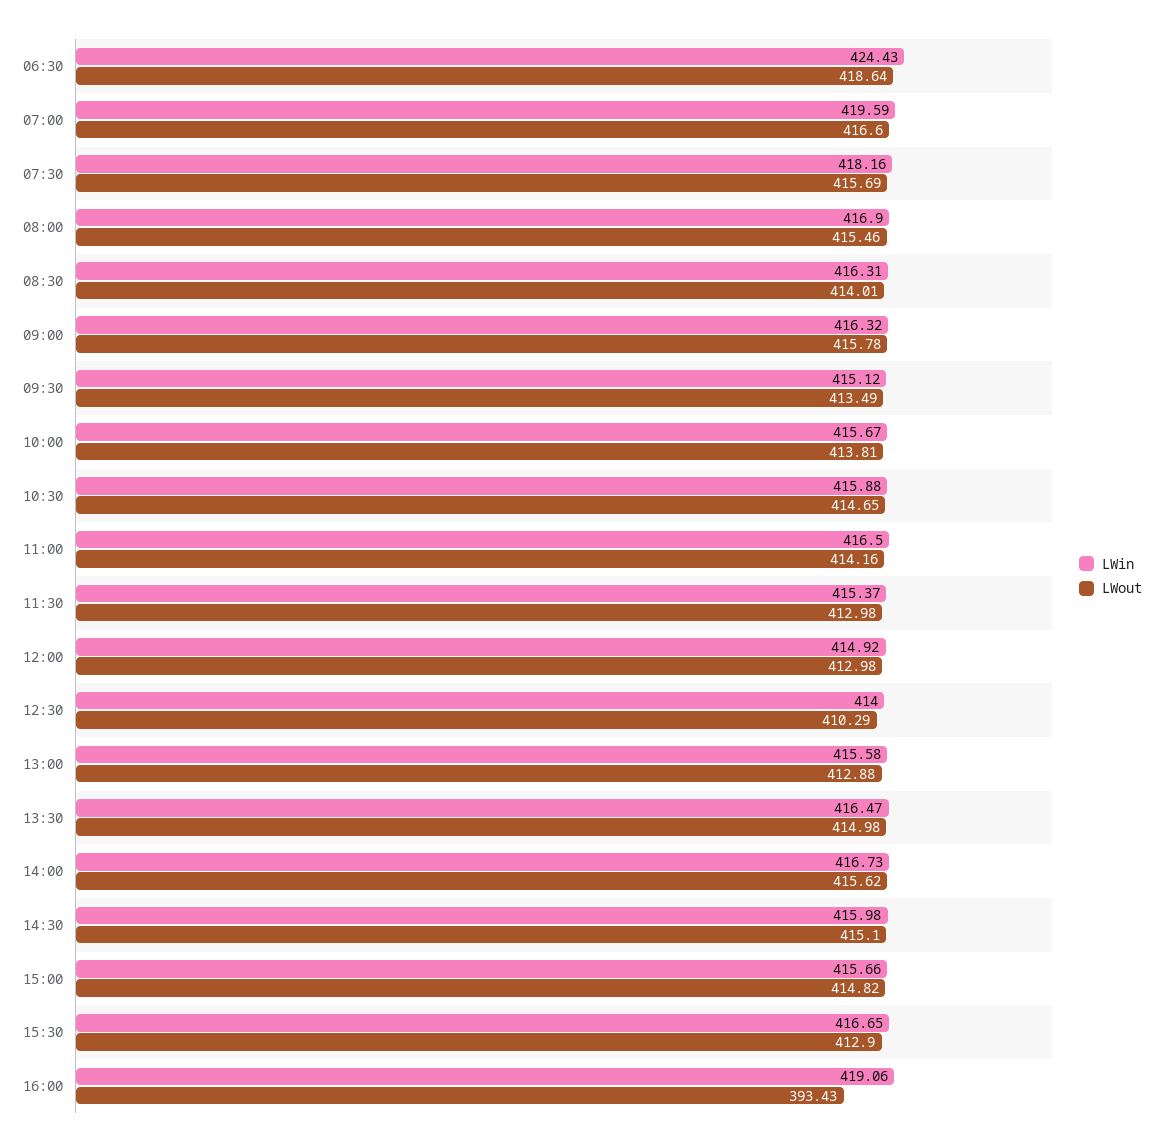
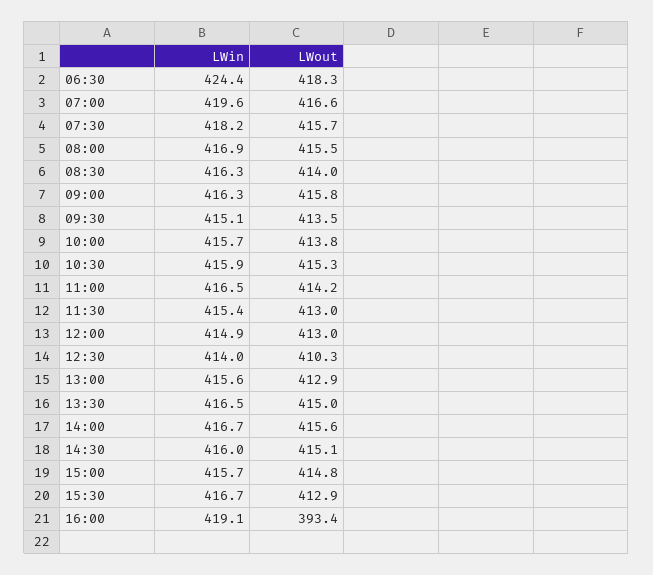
LWout, 06:30: 418.64 -> 418.3
LWout, 10:30: 414.65 -> 415.3

